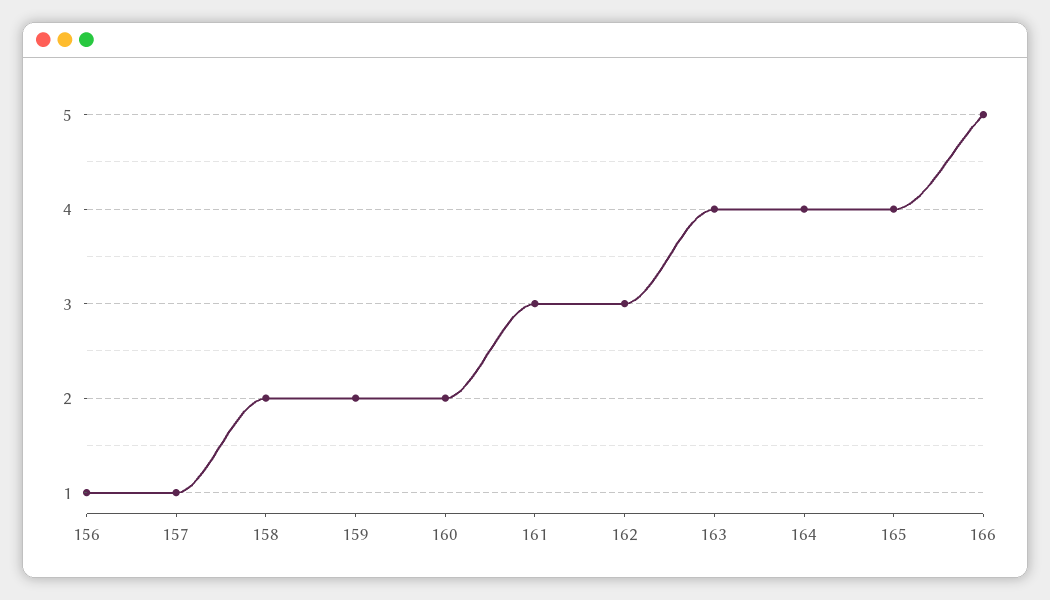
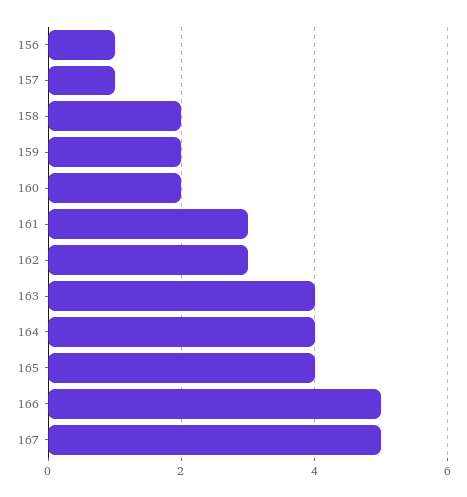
167: none -> 5

